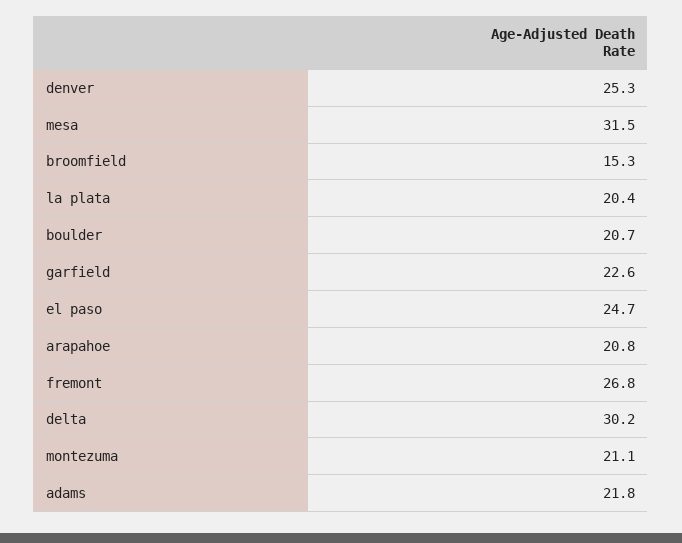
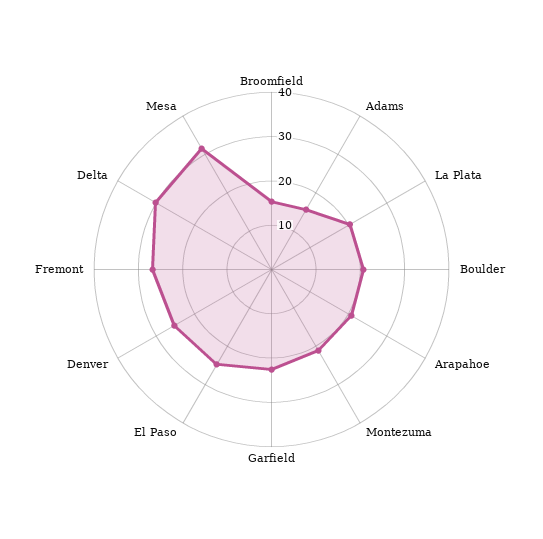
adams: 21.8 -> 16

